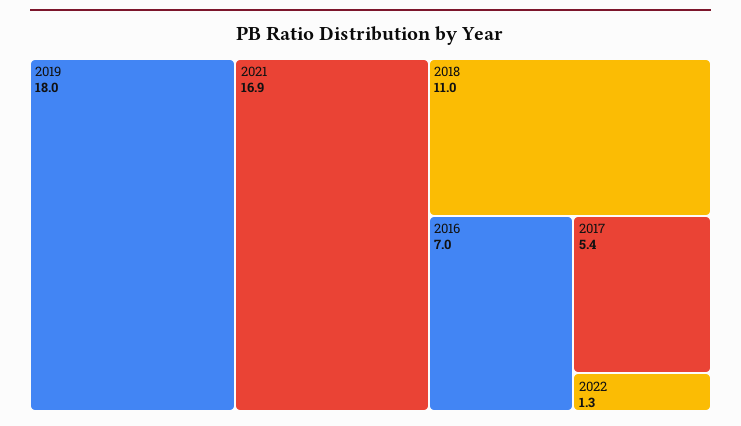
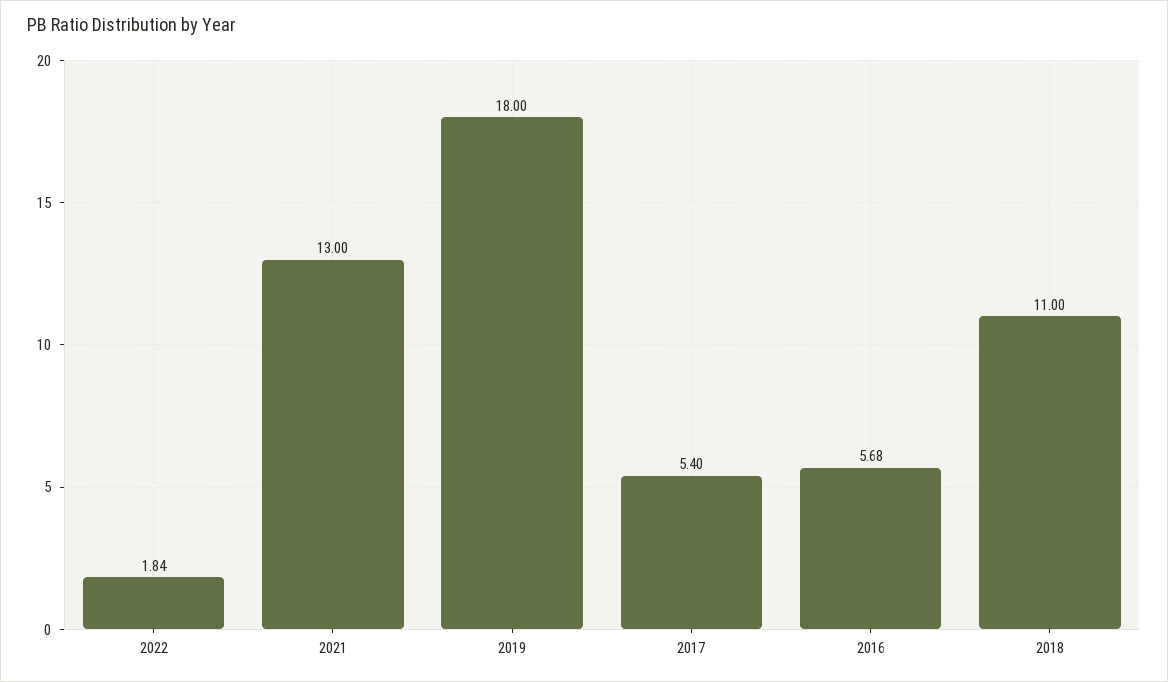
2021: 16.9 -> 13
2016: 7 -> 5.68
2022: 1.3 -> 1.84

